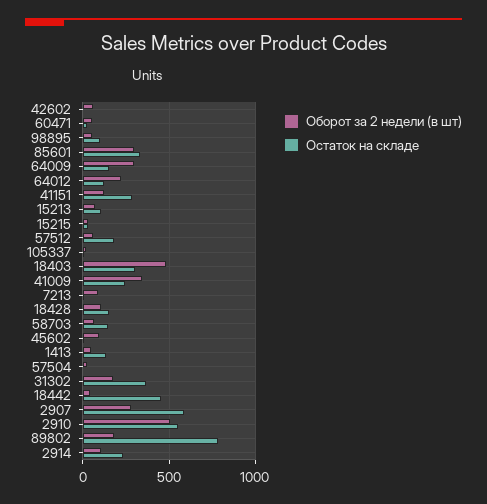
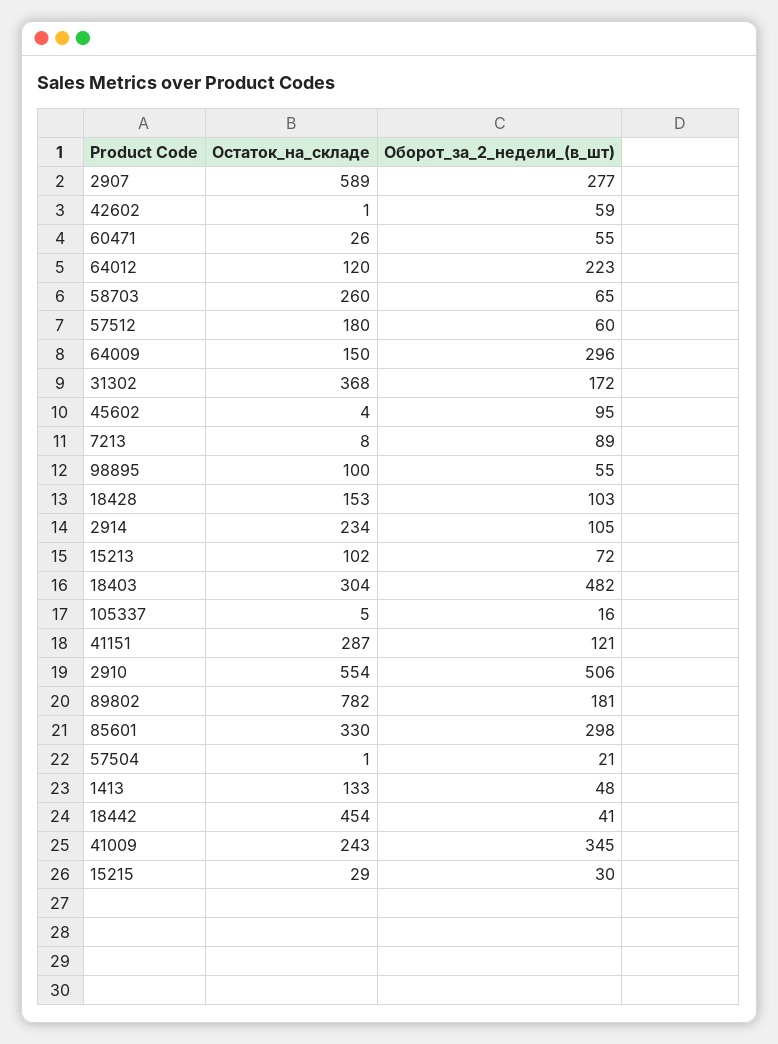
Остаток на складе, 58703: 150 -> 260

